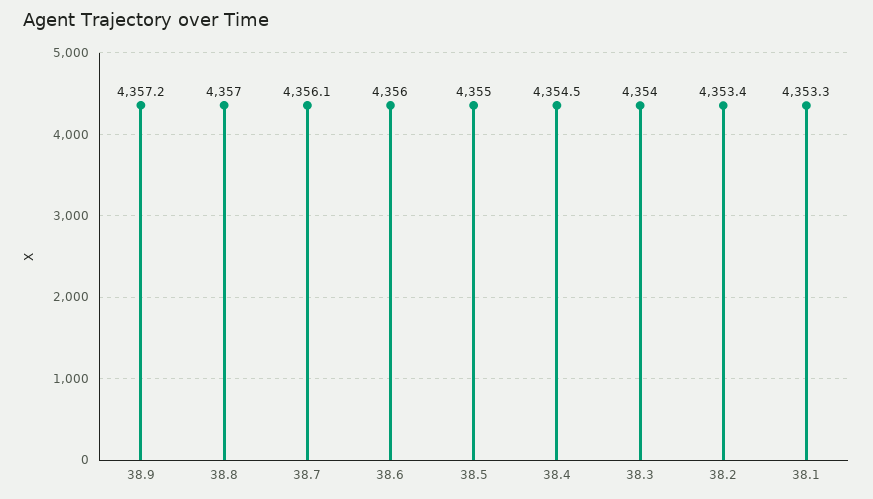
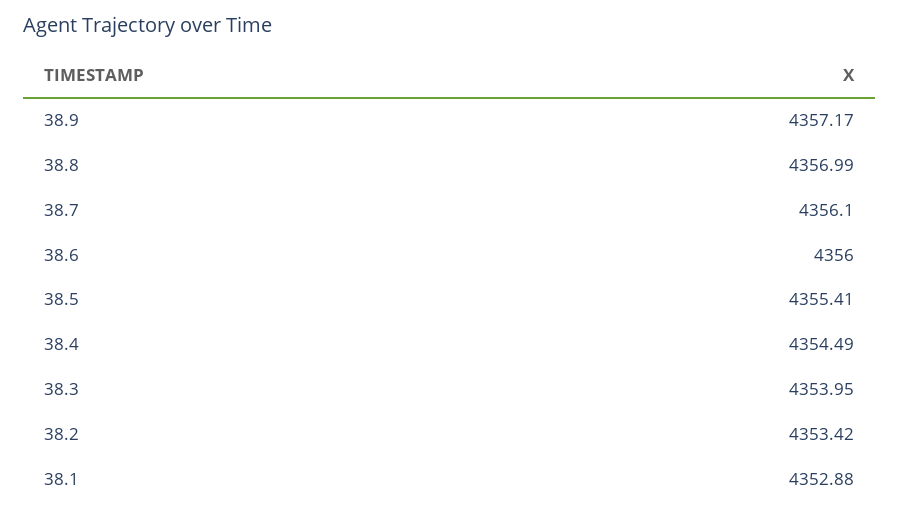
38.5: 4355 -> 4355.41
38.1: 4353.3 -> 4352.88

